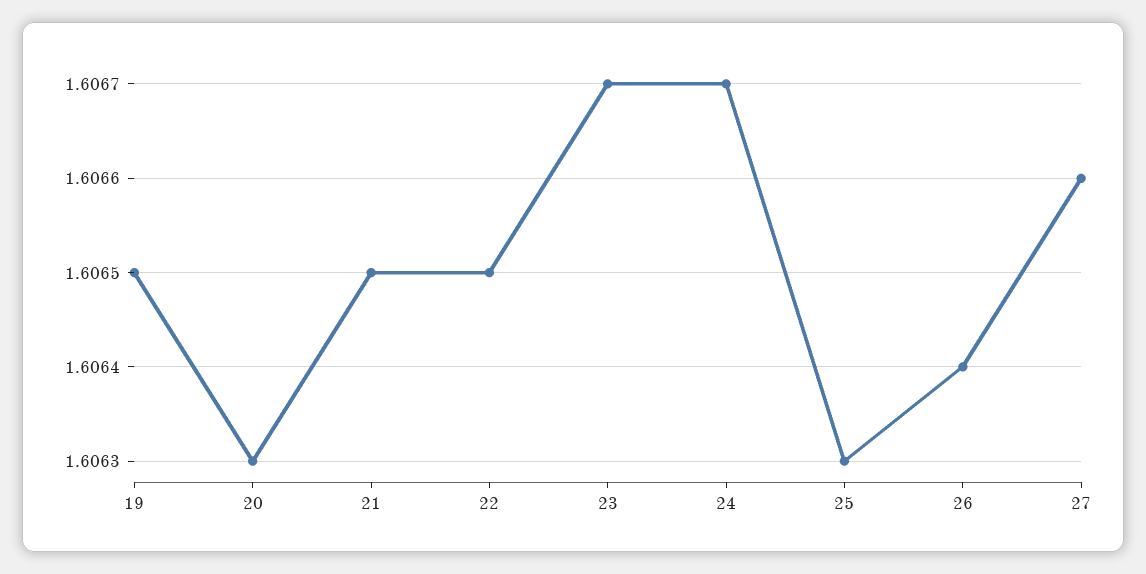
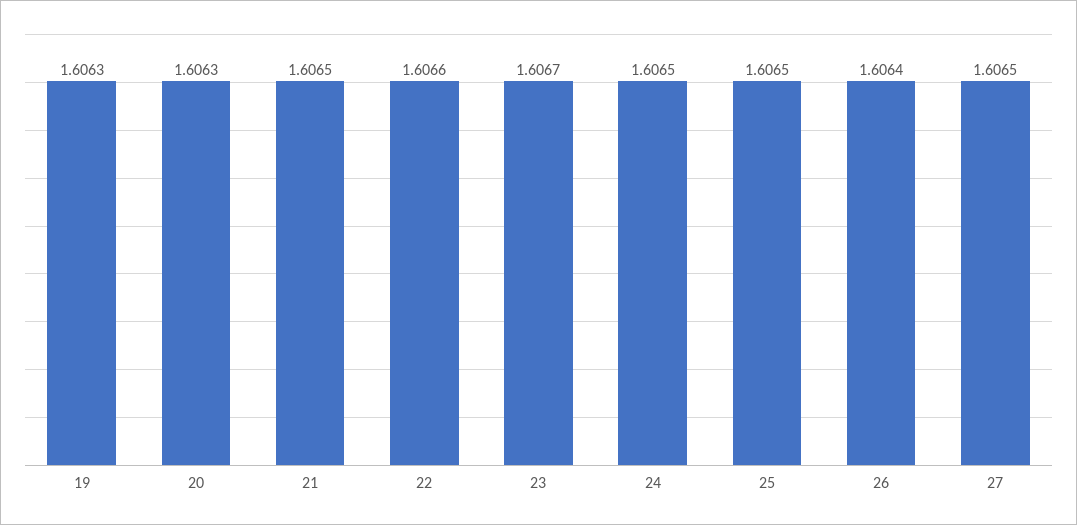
19: 1.6065 -> 1.6063
22: 1.6065 -> 1.6066
24: 1.6067 -> 1.6065
25: 1.6063 -> 1.6065
27: 1.6066 -> 1.6065

